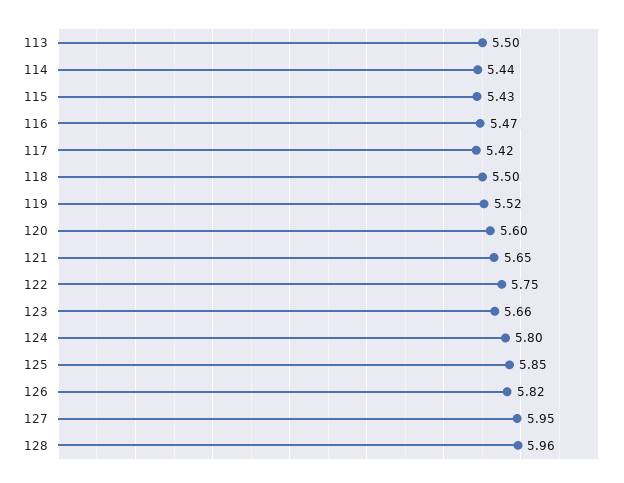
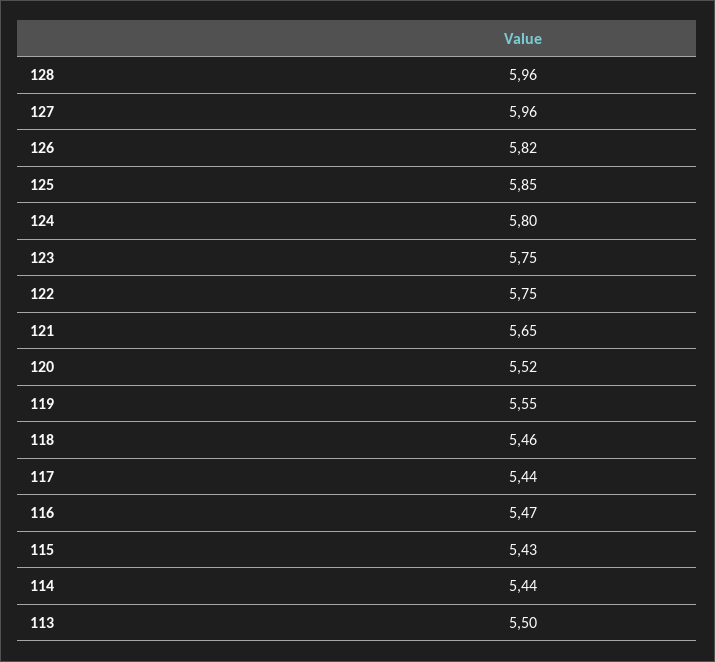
117: 5.42 -> 5.44
118: 5.5 -> 5.46
119: 5.52 -> 5.55
120: 5.6 -> 5.52
123: 5.66 -> 5.75
127: 5.95 -> 5.96

